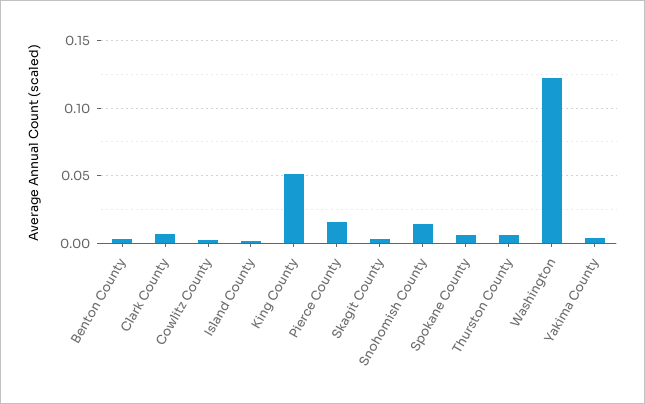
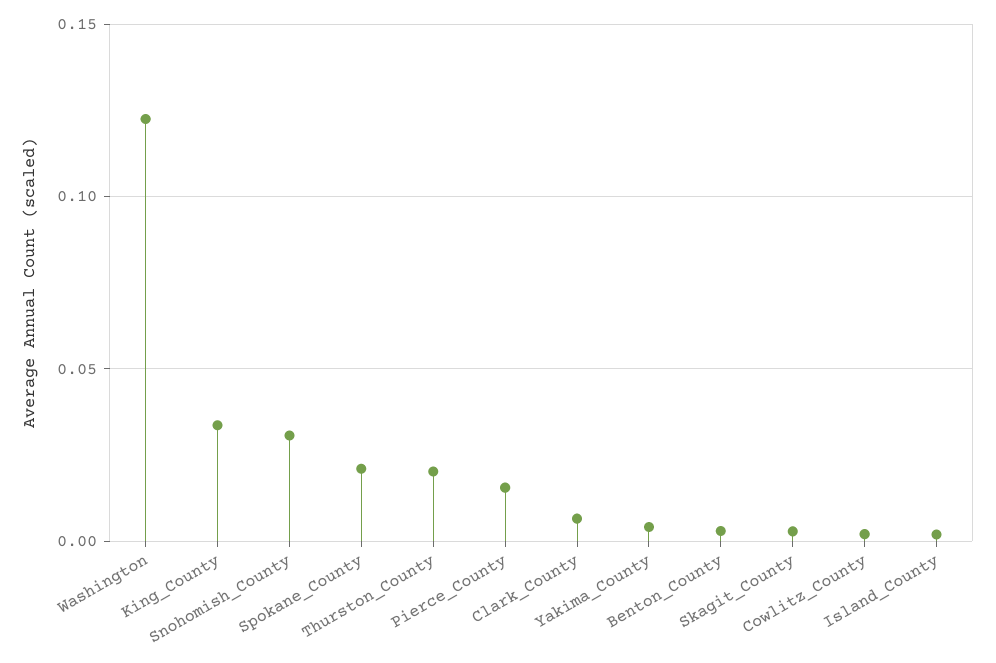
King County: 0.05 -> 0.035
Snohomish County: 0.015 -> 0.03
Spokane County: 0.005 -> 0.02
Thurston County: 0.005 -> 0.02

